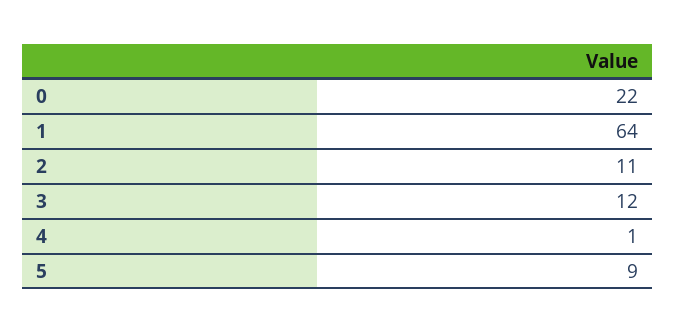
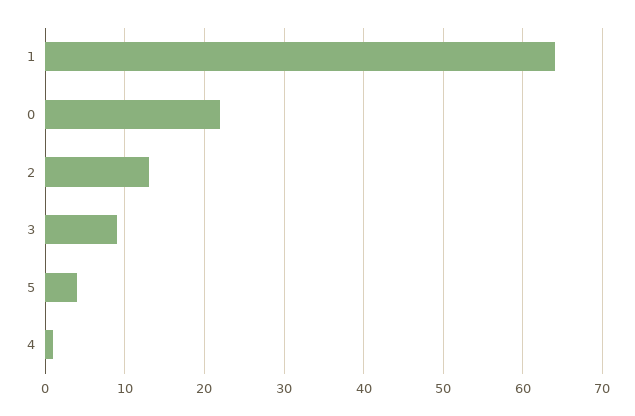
2: 11 -> 13
3: 12 -> 9
5: 9 -> 4

